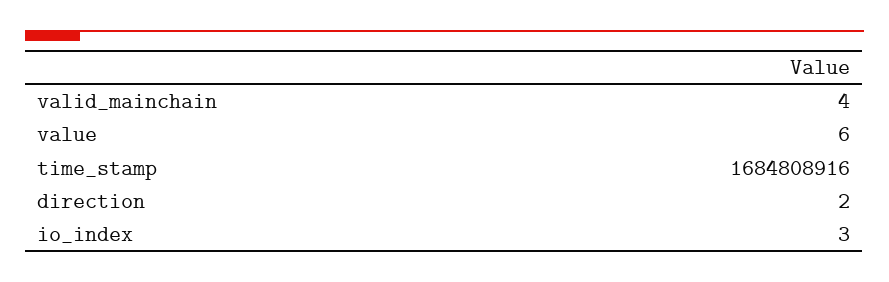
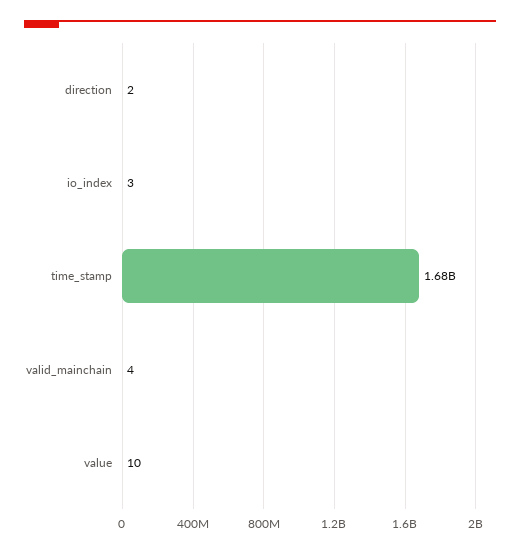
value: 6 -> 10

